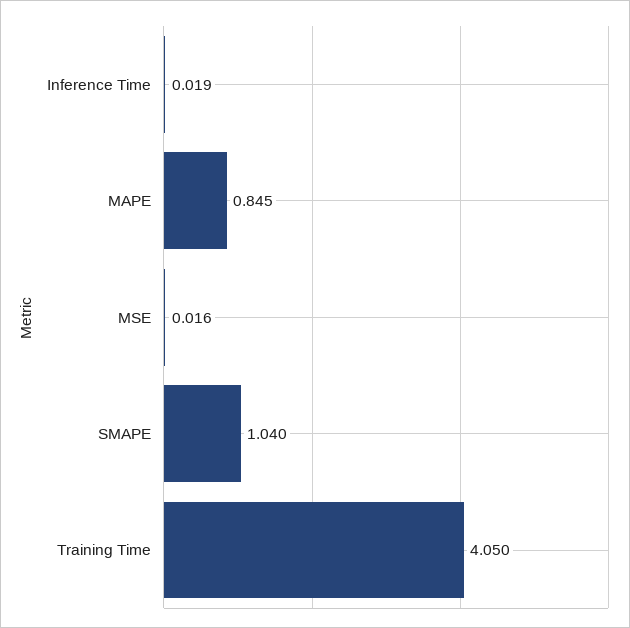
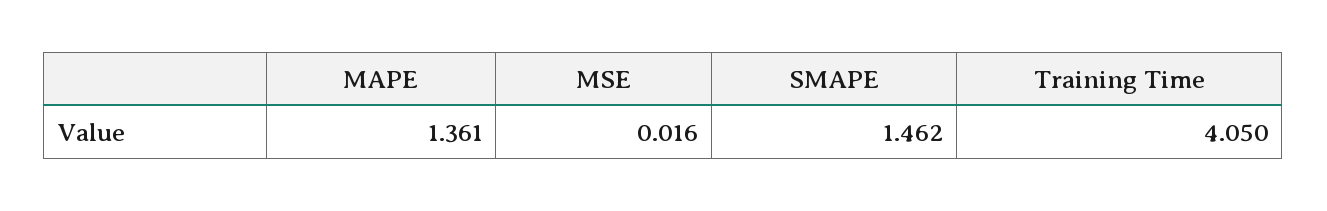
Inference Time: 0.019 -> none
MAPE: 0.845 -> 1.361
SMAPE: 1.04 -> 1.462

